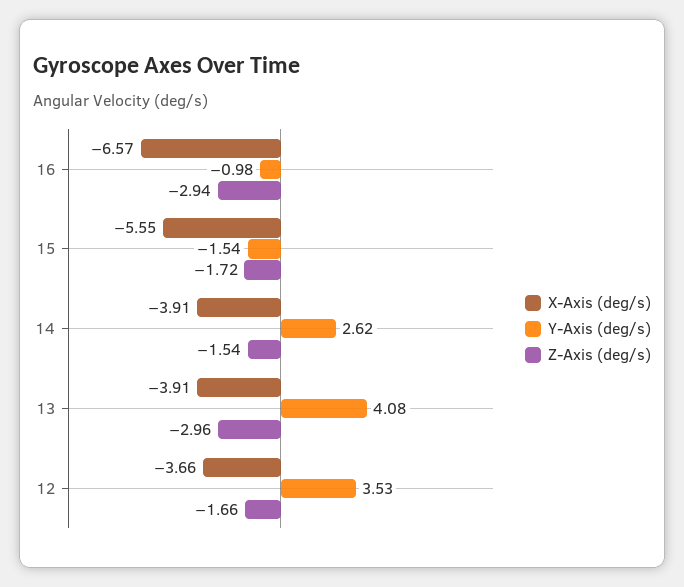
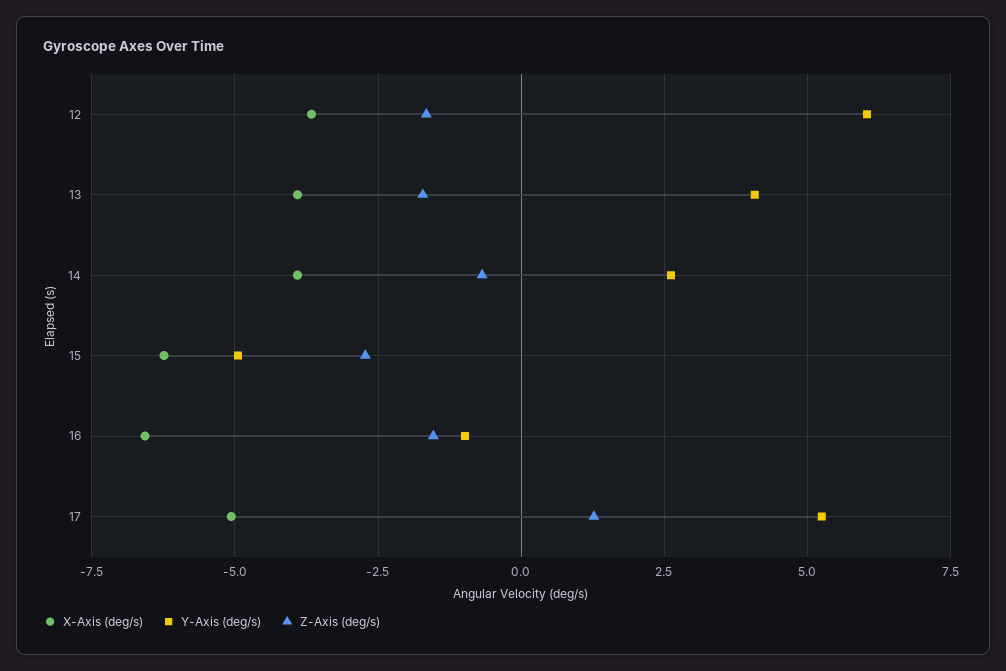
Z-Axis (deg/s), 16: -2.94 -> -1.5
X-Axis (deg/s), 15: -5.55 -> -6.25
Y-Axis (deg/s), 15: -1.54 -> -5
Z-Axis (deg/s), 15: -1.72 -> -2.75
Z-Axis (deg/s), 14: -1.54 -> -0.75
Z-Axis (deg/s), 13: -2.96 -> -1.75
Y-Axis (deg/s), 12: 3.53 -> 6
X-Axis (deg/s), 17: none -> -5
Y-Axis (deg/s), 17: none -> 5.25
Z-Axis (deg/s), 17: none -> 1.25

